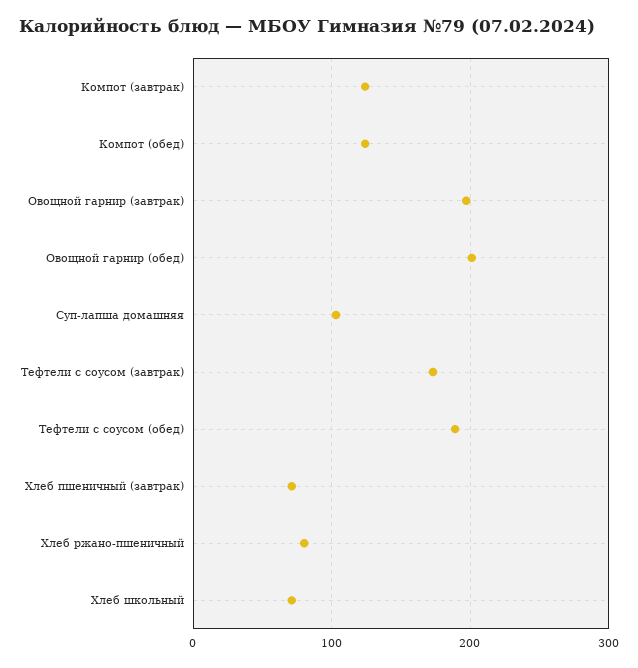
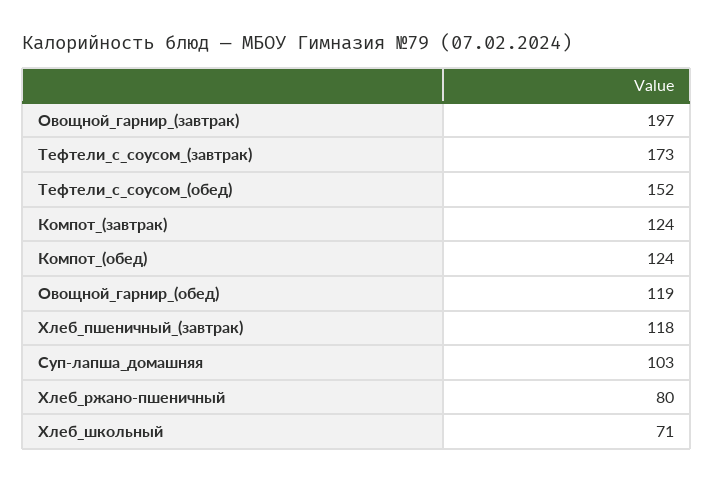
Овощной гарнир (обед): 200 -> 119
Тефтели с соусом (обед): 190 -> 152
Хлеб пшеничный (завтрак): 70 -> 118

